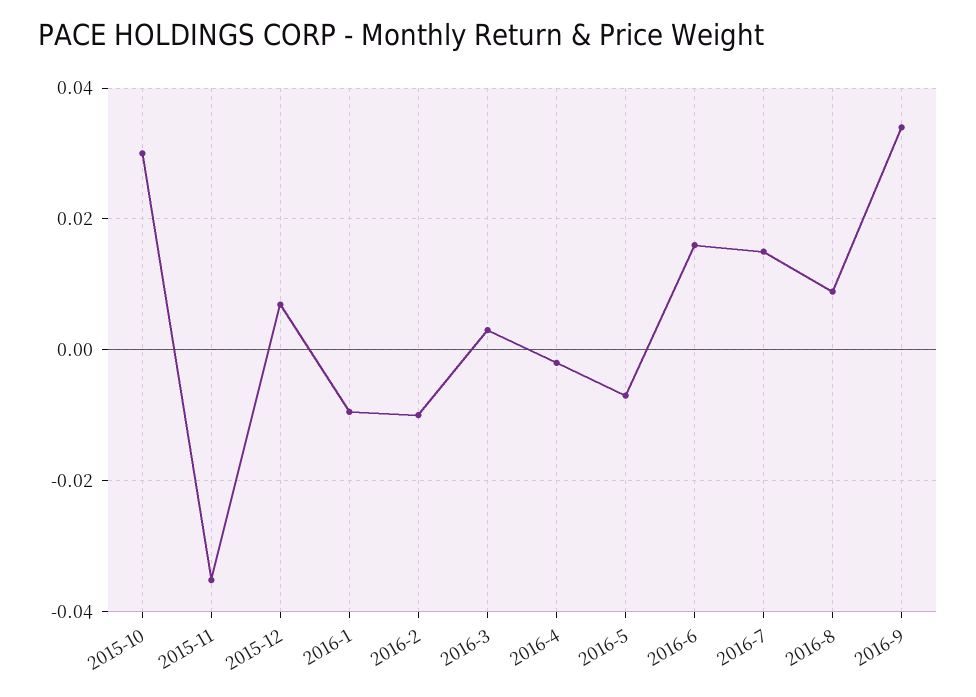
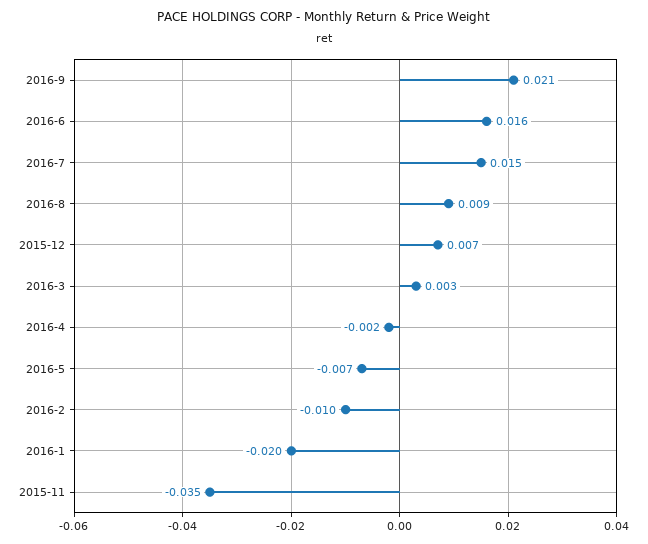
2015-10: 0.03 -> none
2016-1: -0.01 -> -0.02
2016-9: 0.034 -> 0.021

